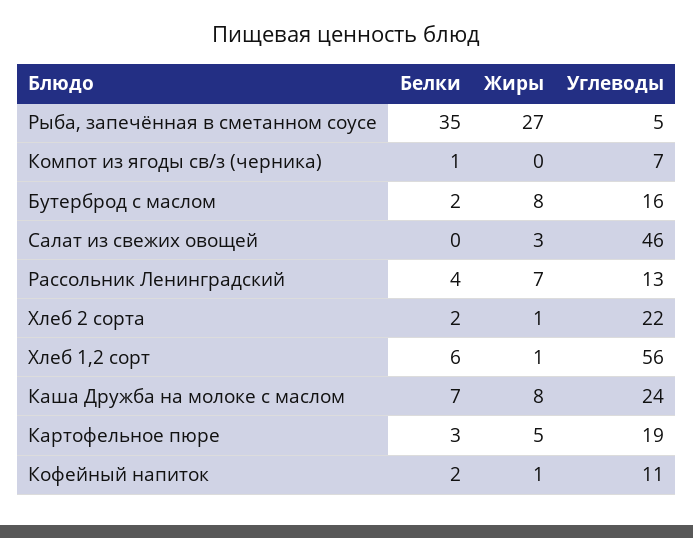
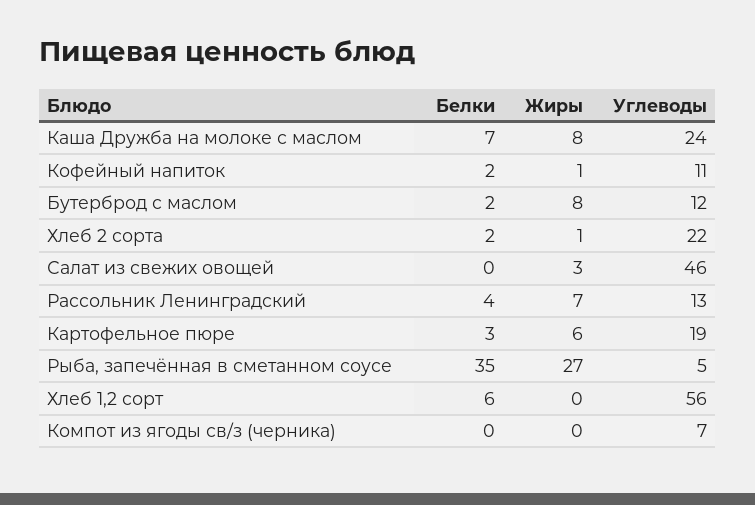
Белки, Компот из ягоды св/з (черника): 1 -> 0
Углеводы, Бутерброд с маслом: 16 -> 12
Жиры, Хлеб 1,2 сорт: 1 -> 0
Жиры, Картофельное пюре: 5 -> 6

